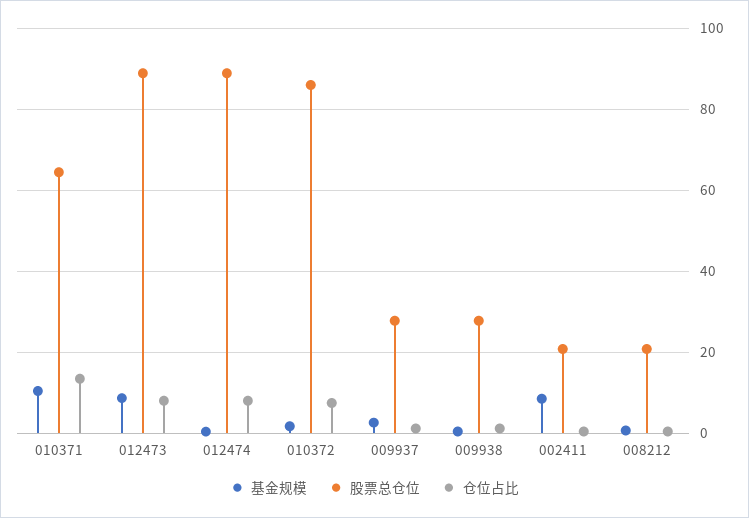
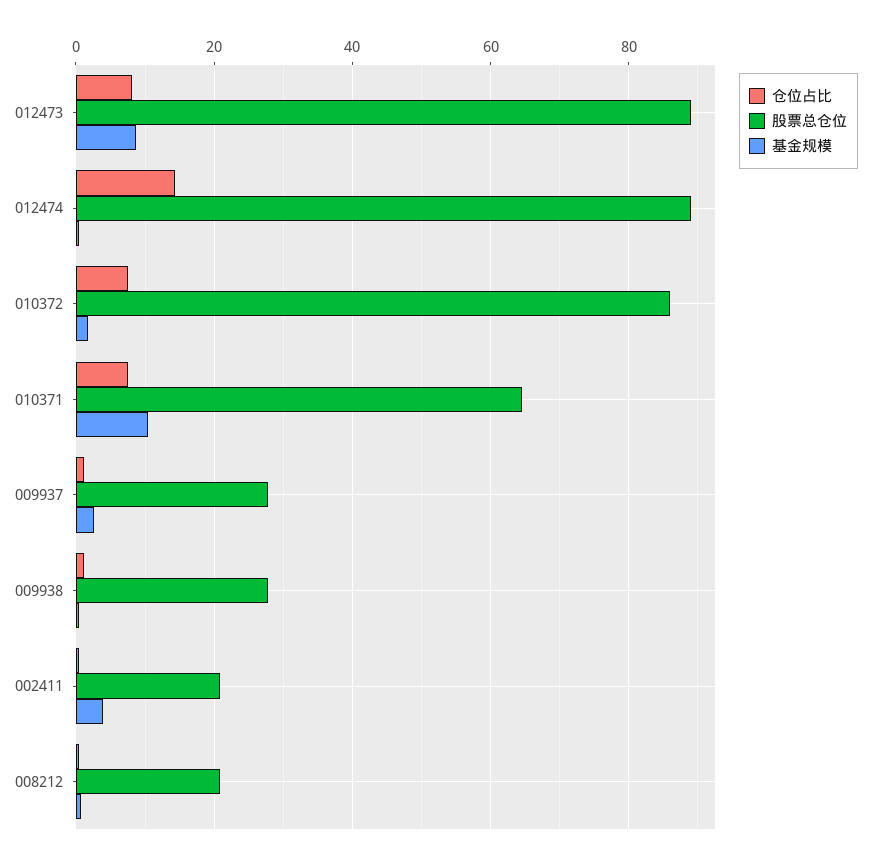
仓位占比, 010371: 14 -> 8
仓位占比, 012474: 8 -> 14
基金规模, 002411: 8 -> 4

